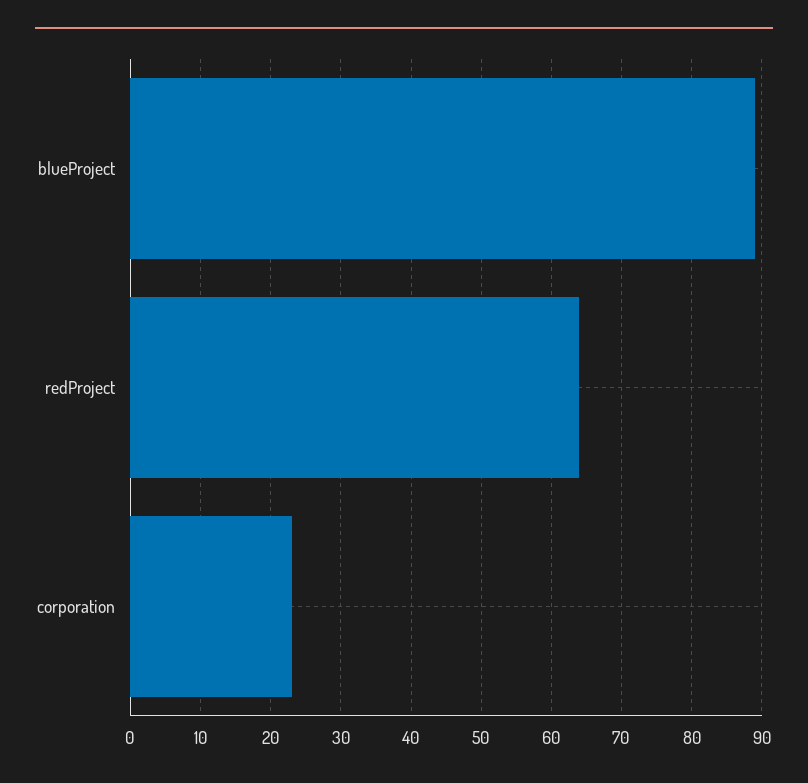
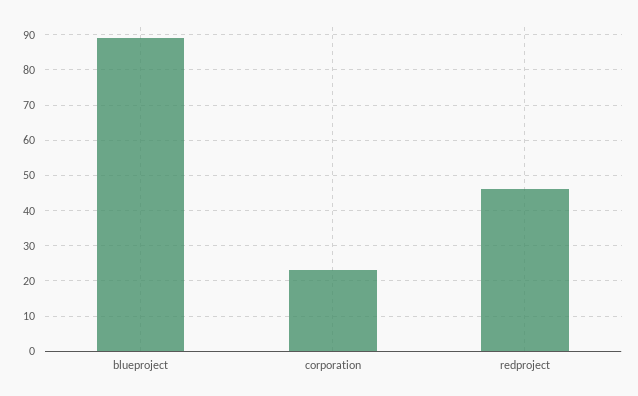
redProject: 64 -> 45

